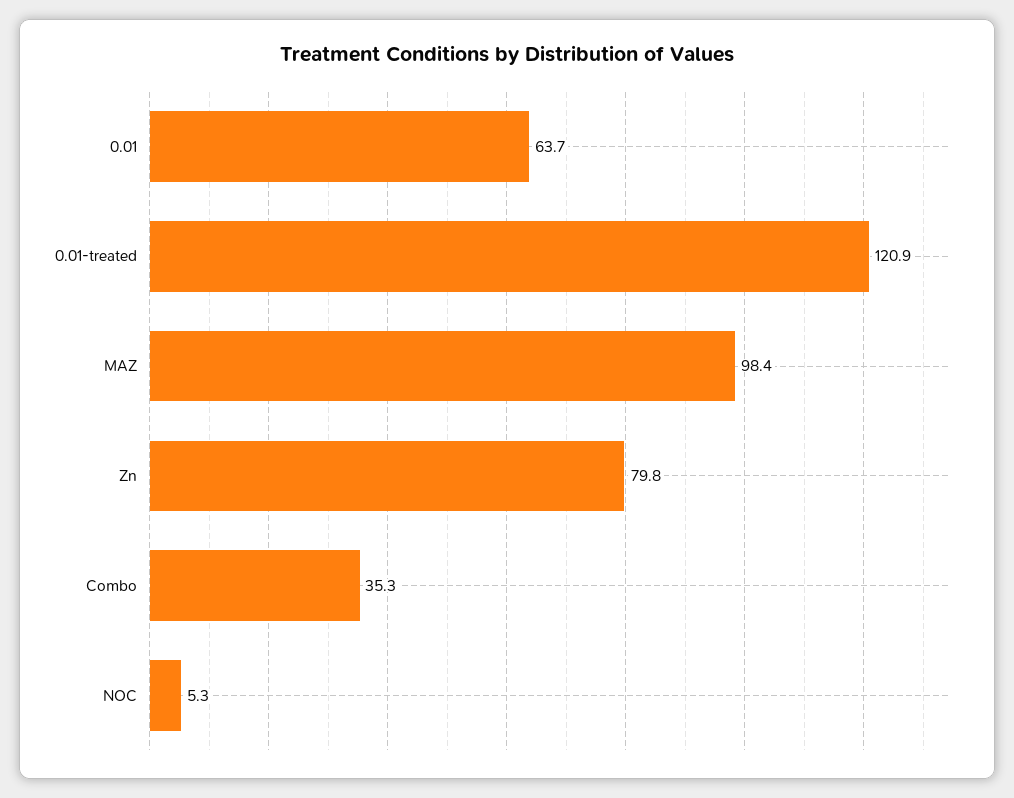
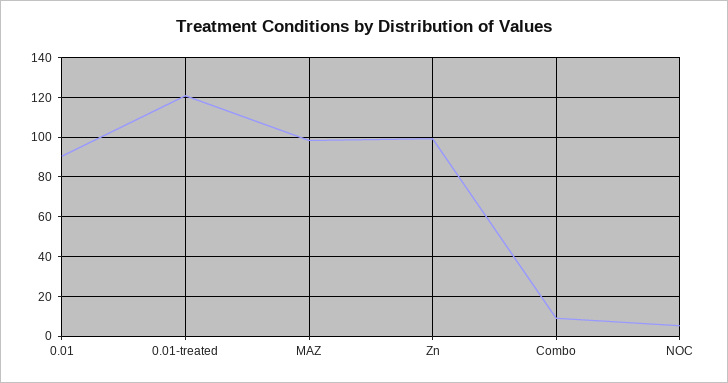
0.01: 63.7 -> 90
Zn: 79.8 -> 100
Combo: 35.3 -> 10

